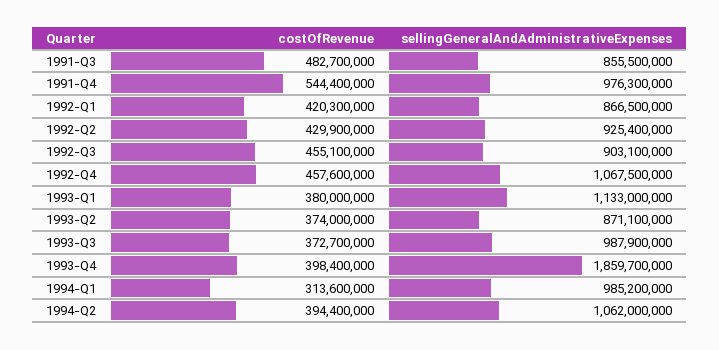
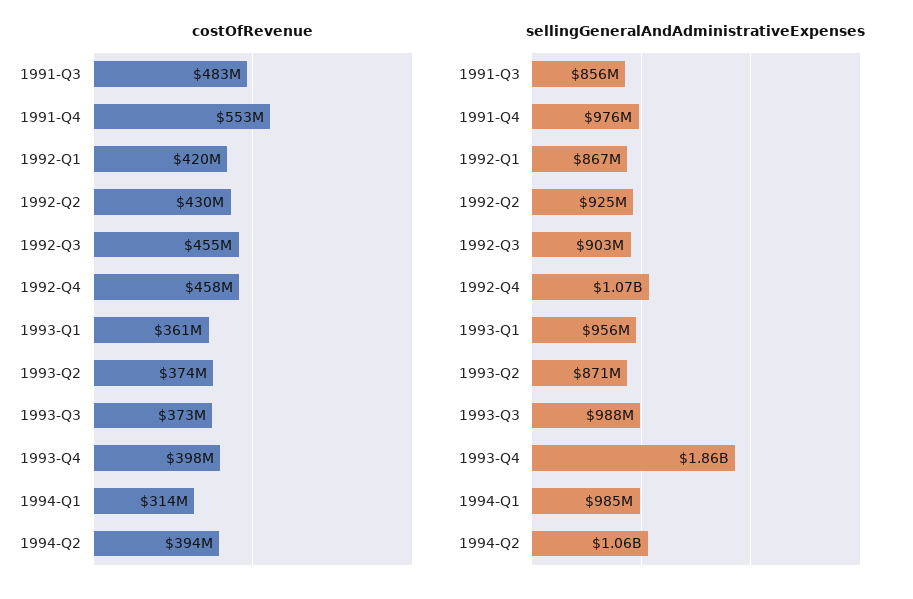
costOfRevenue, 1991-Q4: 544400000 -> 553000000
costOfRevenue, 1993-Q1: 380000000 -> 361000000
sellingGeneralAndAdministrativeExpenses, 1993-Q1: 1133000000 -> 956000000

